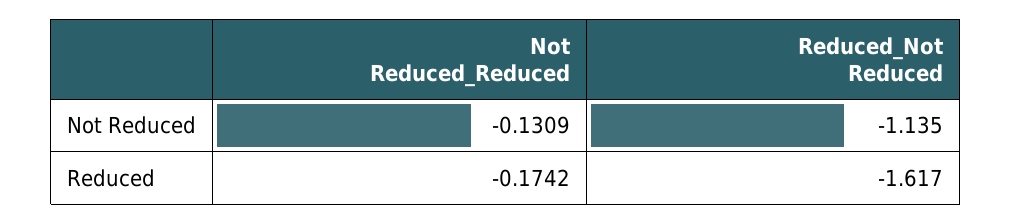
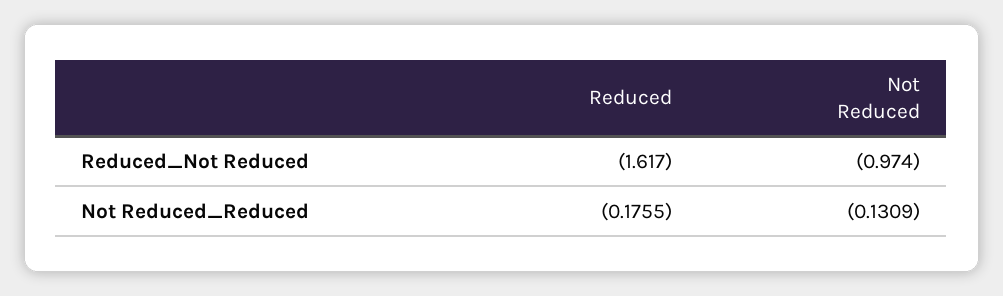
Reduced_Not Reduced, Not Reduced: -1.135 -> -0.974
Not Reduced_Reduced, Reduced: -0.1742 -> -0.1755

